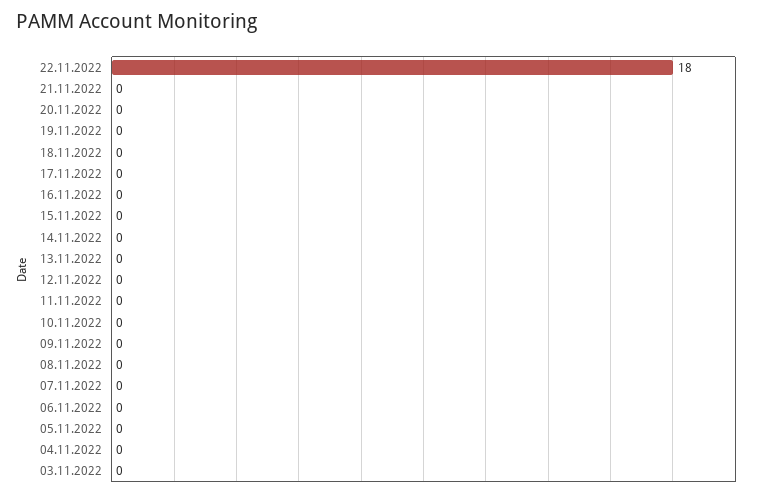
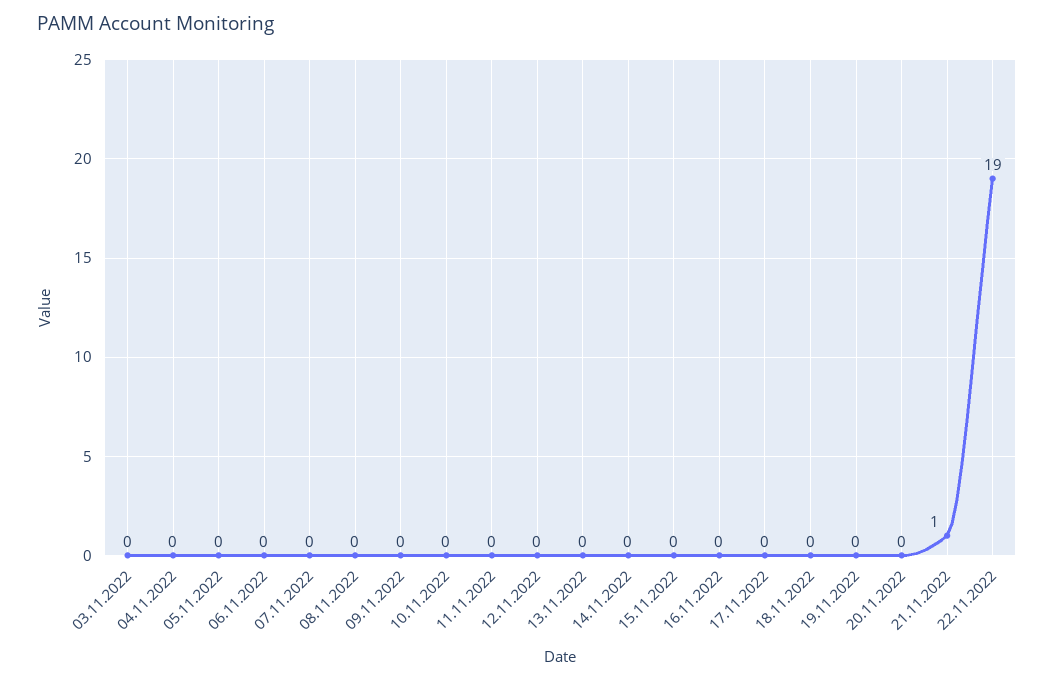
22.11.2022: 18 -> 19
21.11.2022: 0 -> 1

